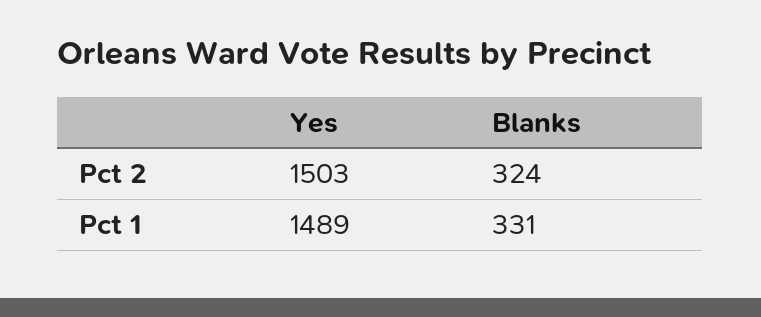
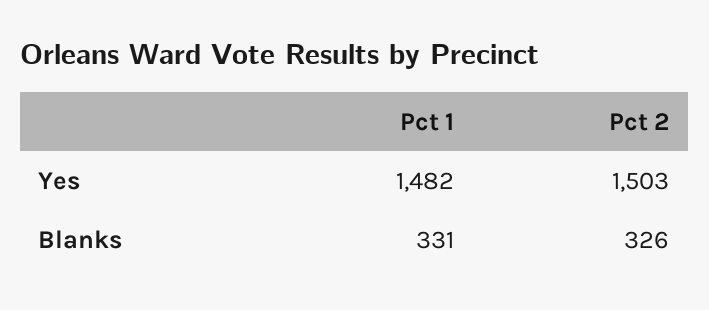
Blanks, Pct 2: 324 -> 326
Yes, Pct 1: 1489 -> 1482

